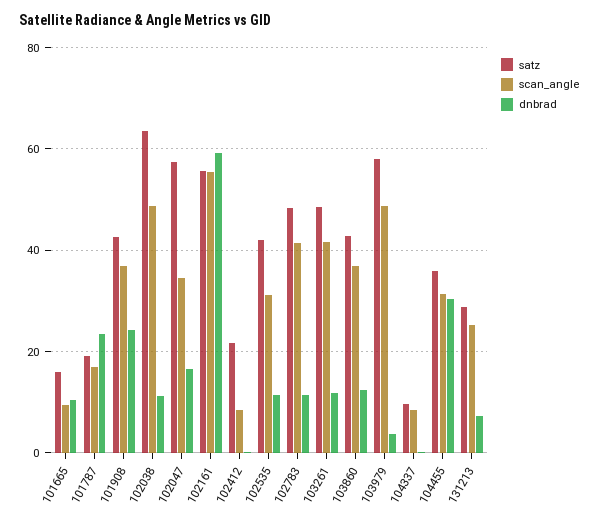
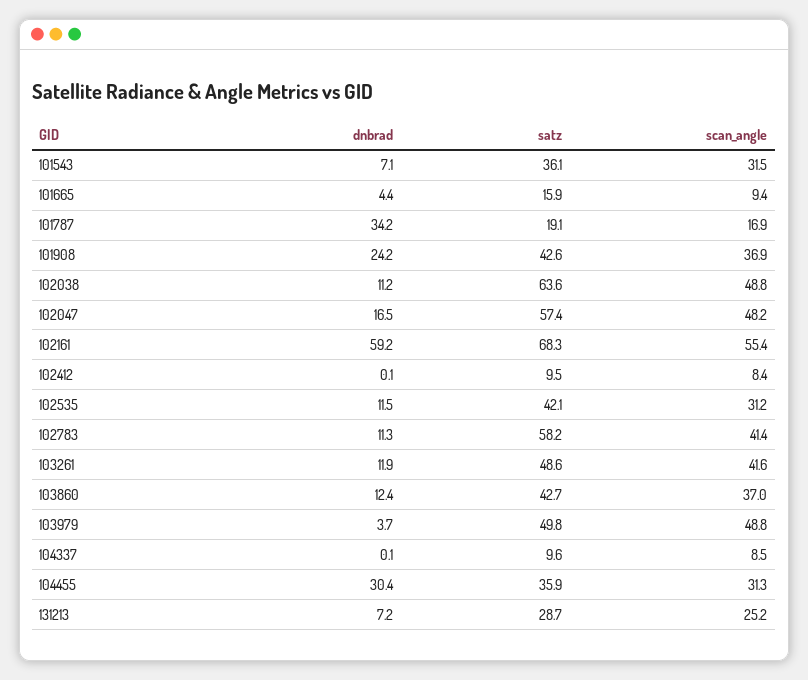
dnbrad, 101665: 10 -> 4.4
dnbrad, 101787: 24 -> 34.2
scan_angle, 102047: 34 -> 48.2
satz, 102161: 56 -> 68.3
satz, 102412: 22 -> 9.5
satz, 102783: 48 -> 58.2
satz, 103979: 58 -> 49.8
dnbrad, 101543: none -> 7.1
satz, 101543: none -> 36.1
scan_angle, 101543: none -> 31.5

